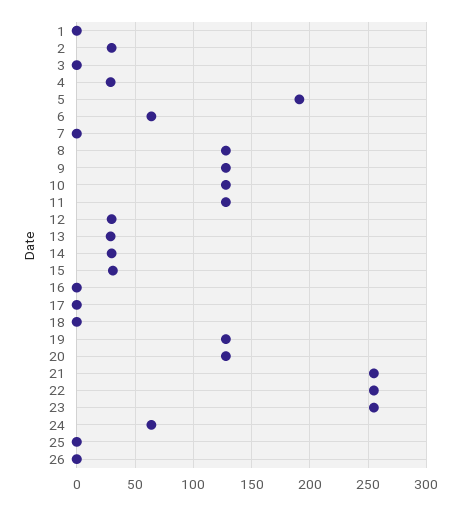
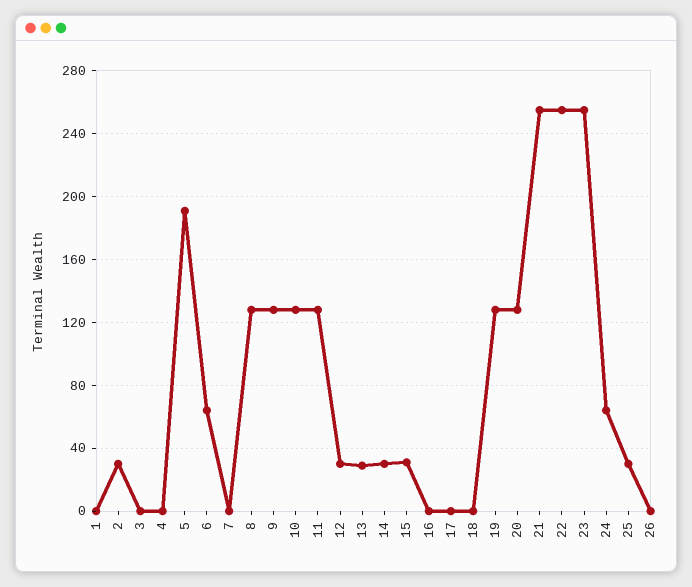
4: 30 -> 0
25: 0 -> 30

